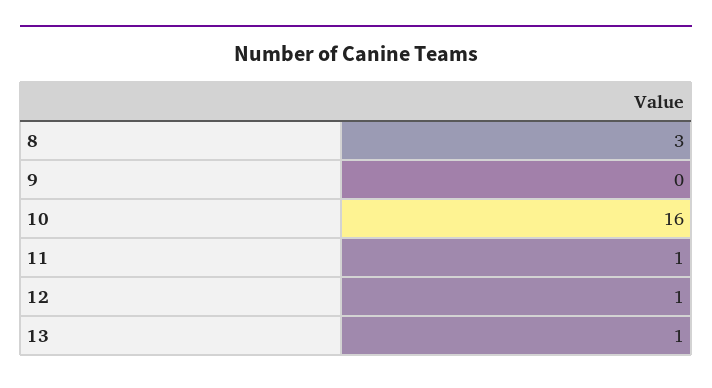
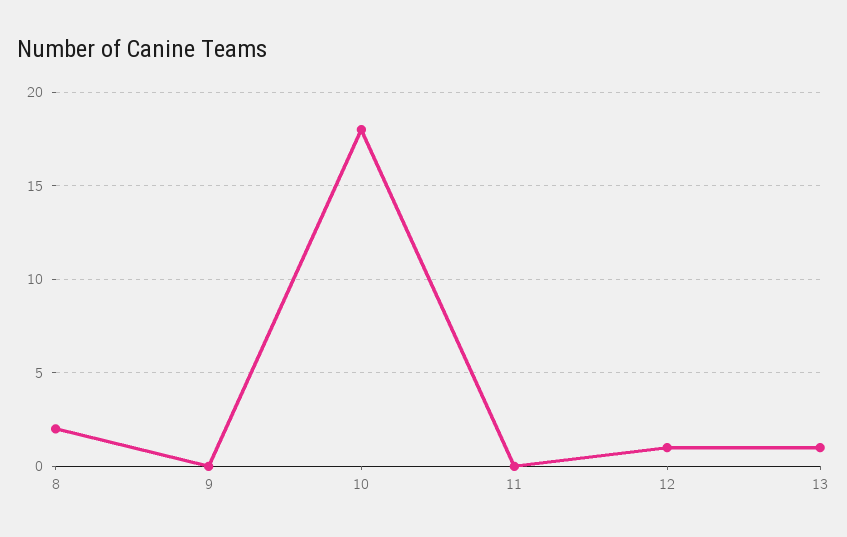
8: 3 -> 2
10: 16 -> 18
11: 1 -> 0

